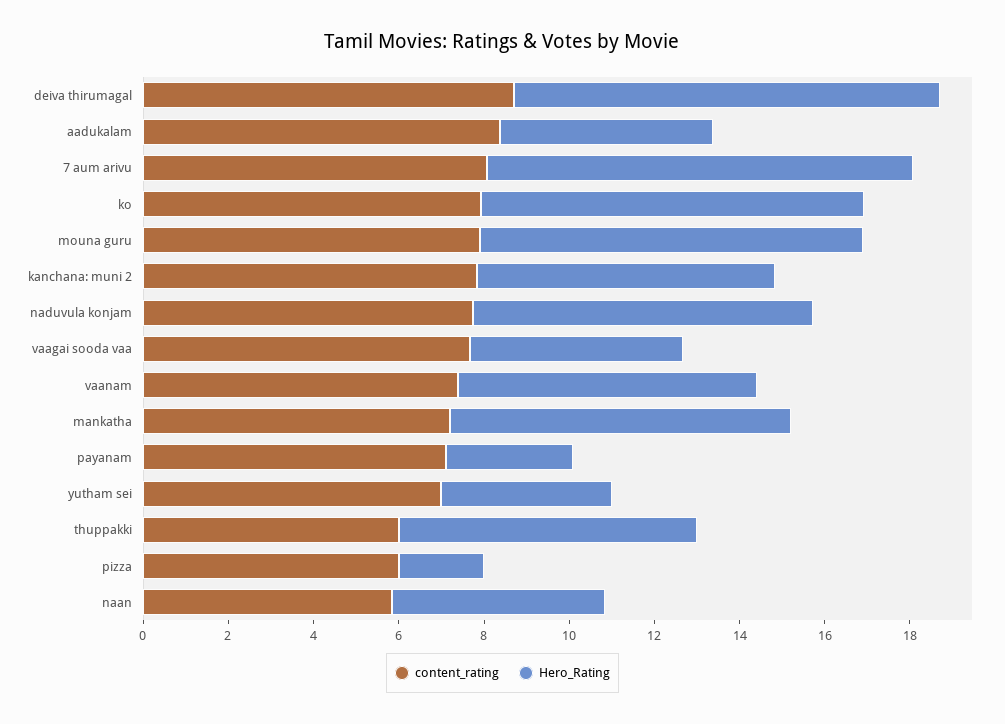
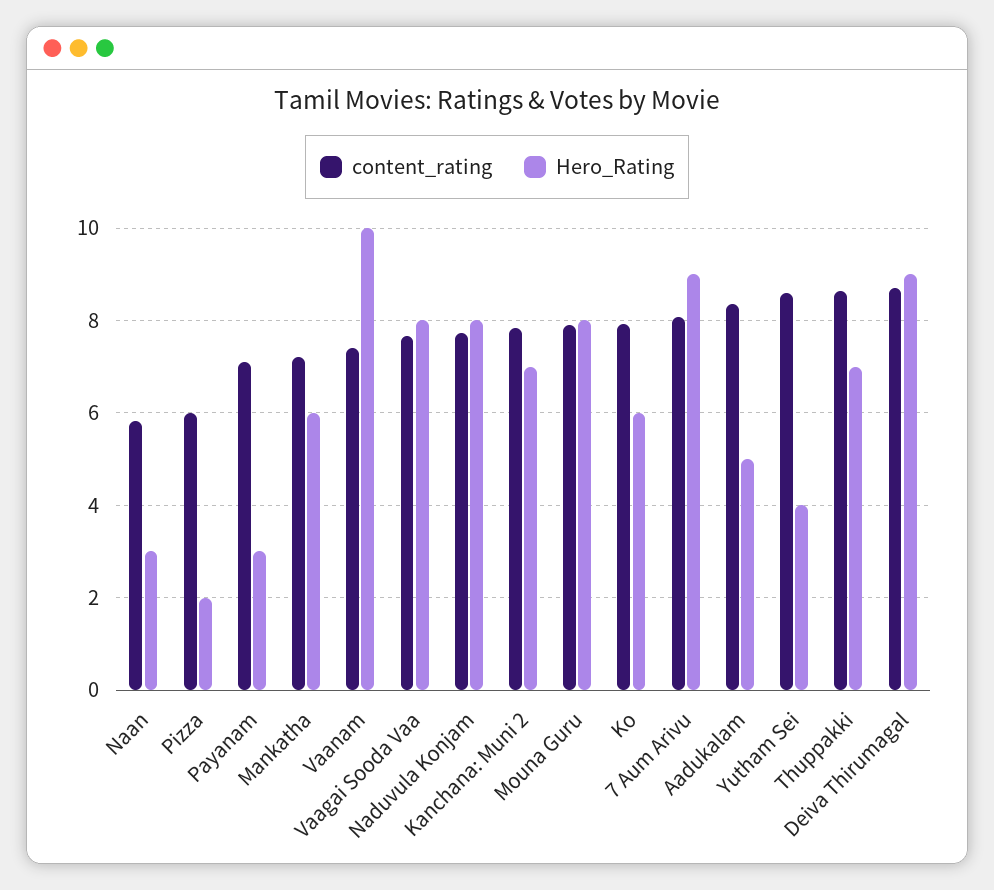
Hero_Rating, deiva thirumagal: 10 -> 9
Hero_Rating, 7 aum arivu: 10 -> 9
Hero_Rating, ko: 9 -> 6
Hero_Rating, mouna guru: 9 -> 8
Hero_Rating, vaagai sooda vaa: 5 -> 8
Hero_Rating, vaanam: 7 -> 10
Hero_Rating, mankatha: 8 -> 6
content_rating, yutham sei: 7 -> 8.6
content_rating, thuppakki: 6 -> 8.6
Hero_Rating, naan: 5 -> 3

